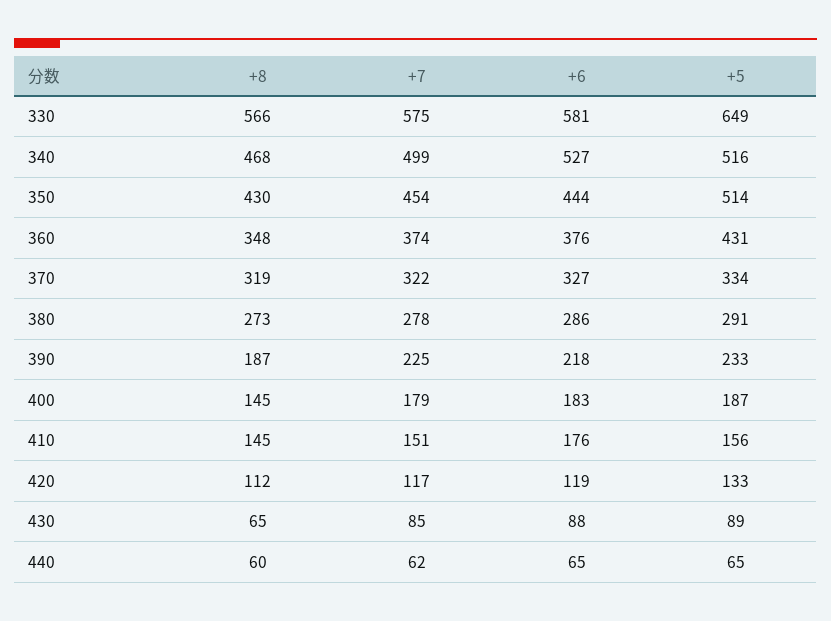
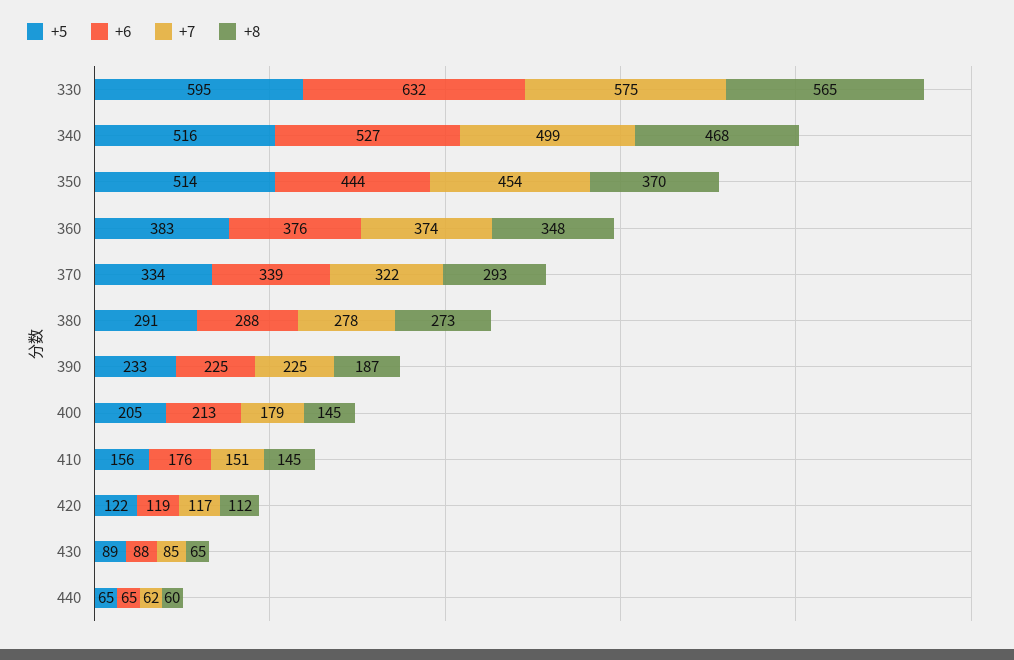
+8, 330: 566 -> 565
+6, 330: 581 -> 632
+5, 330: 649 -> 595
+8, 350: 430 -> 370
+5, 360: 431 -> 383
+8, 370: 319 -> 293
+6, 370: 327 -> 339
+6, 380: 286 -> 288
+6, 390: 218 -> 225
+6, 400: 183 -> 213
+5, 400: 187 -> 205
+5, 420: 133 -> 122

